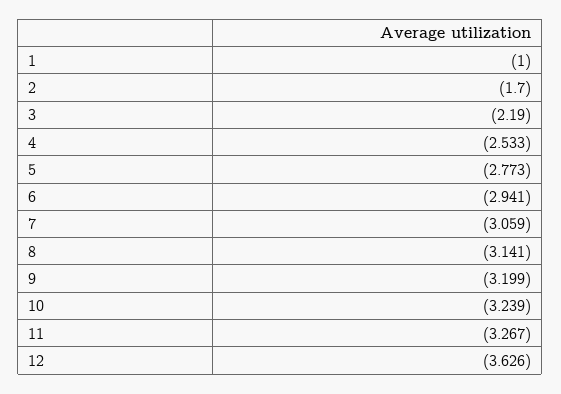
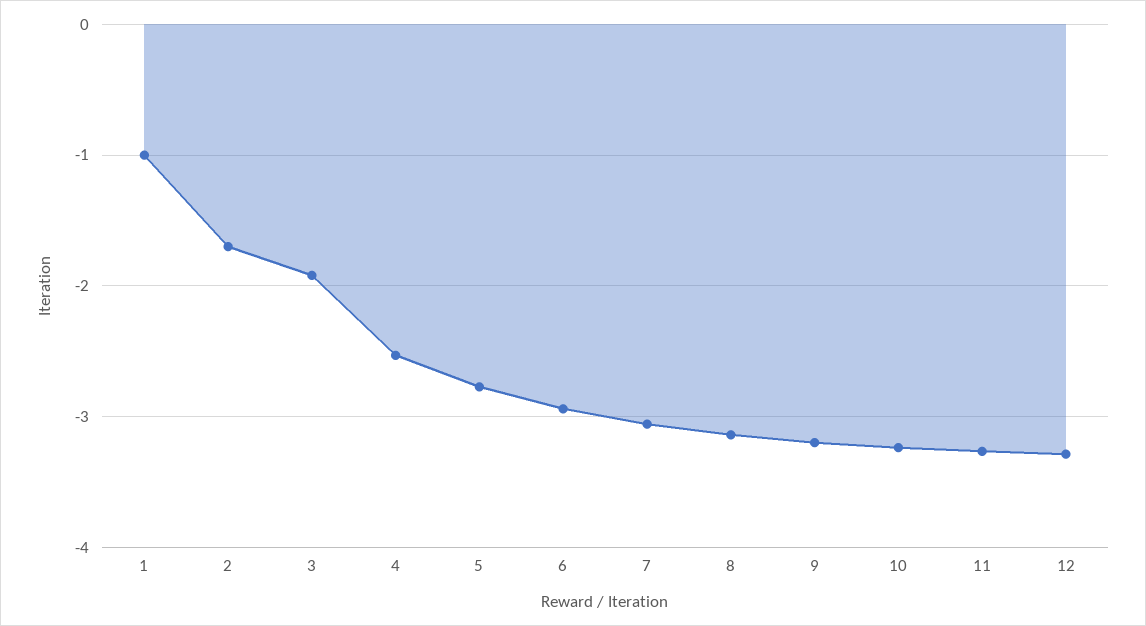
3: -2.19 -> -1.9
12: -3.626 -> -3.3

